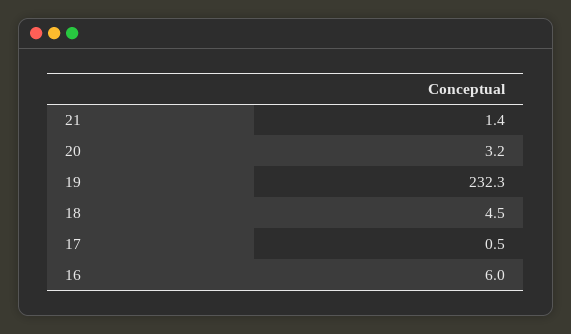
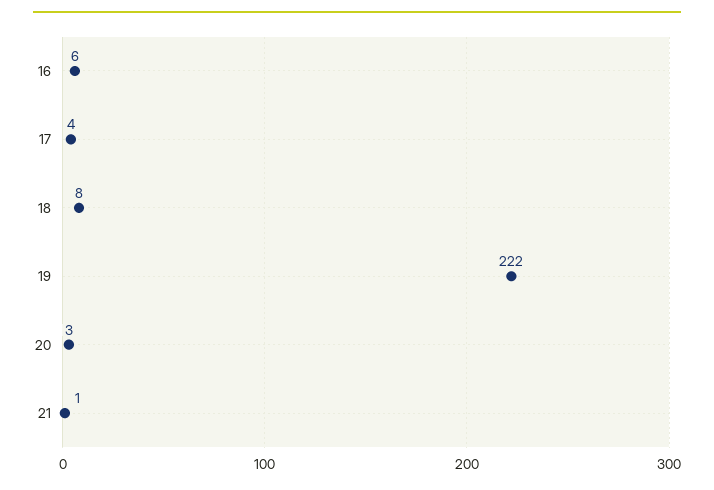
19: 232.3 -> 222
18: 4.5 -> 8
17: 0.5 -> 4

